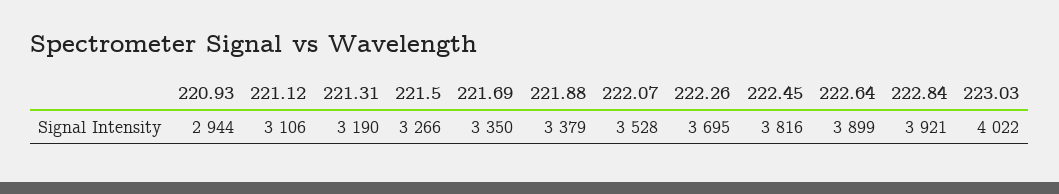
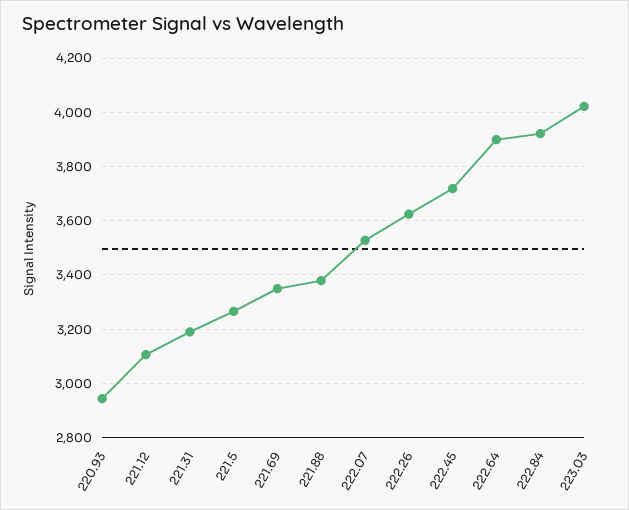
222.26: 3695 -> 3625
222.45: 3816 -> 3725

